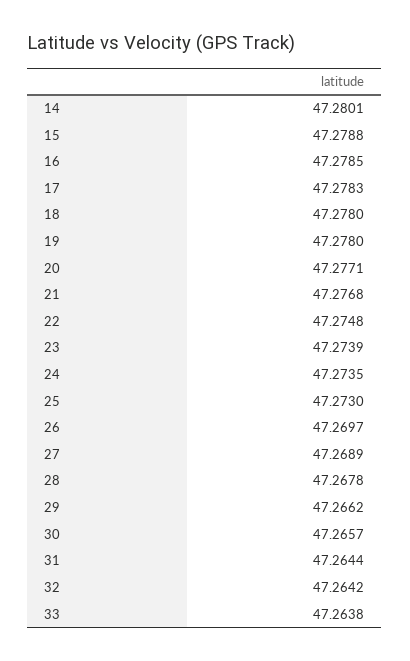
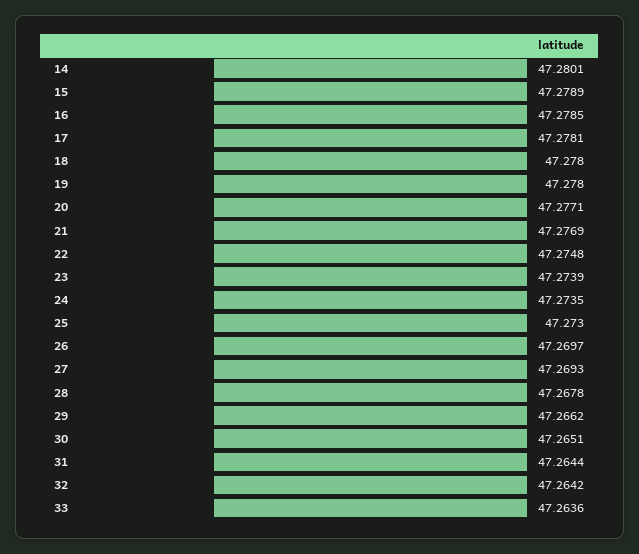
15: 47.2788 -> 47.2789
17: 47.2783 -> 47.2781
21: 47.2768 -> 47.2769
27: 47.2689 -> 47.2693
30: 47.2657 -> 47.2651
33: 47.2638 -> 47.2636

